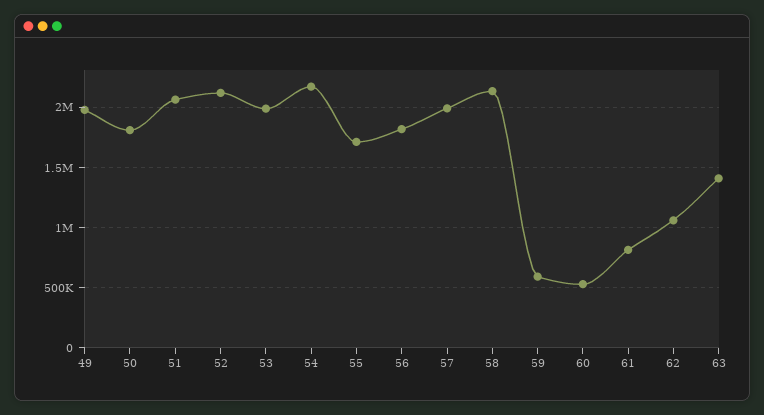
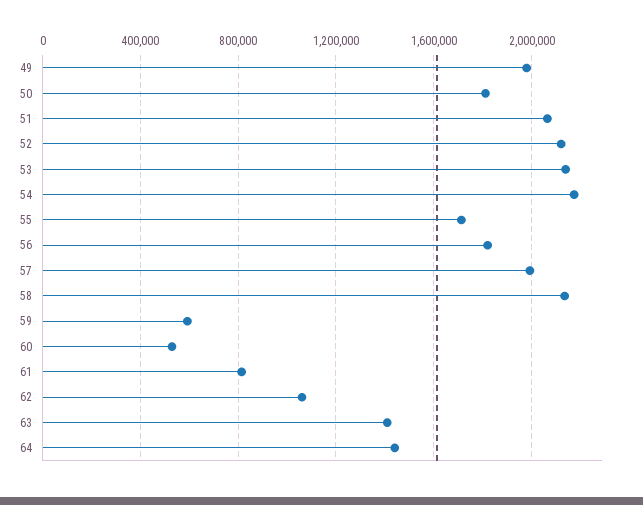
53: 2000000 -> 2150000
64: none -> 1450000

